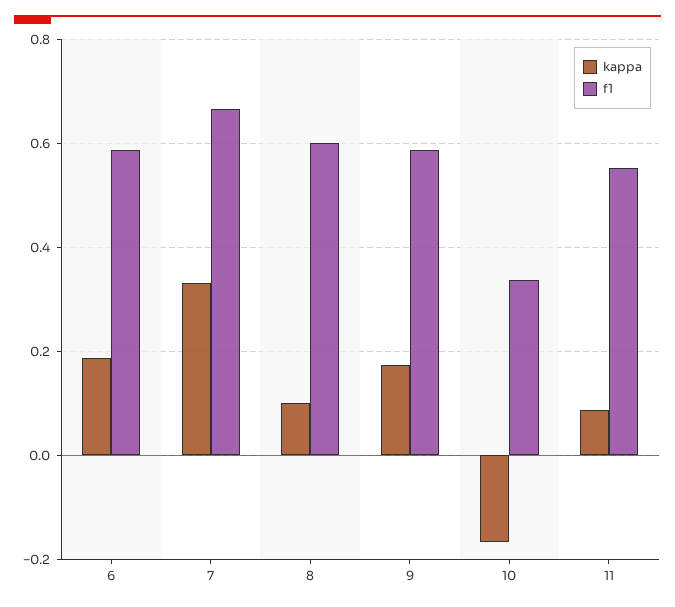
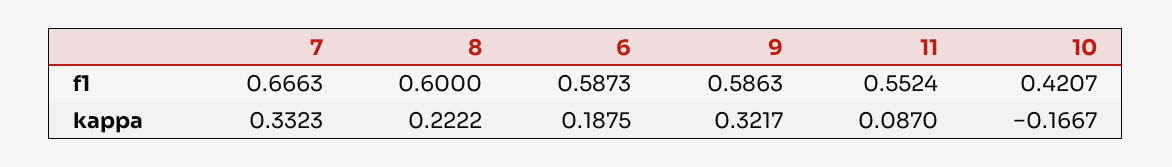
kappa, 8: 0.1 -> 0.2222
kappa, 9: 0.18 -> 0.3217
f1, 10: 0.34 -> 0.4207

